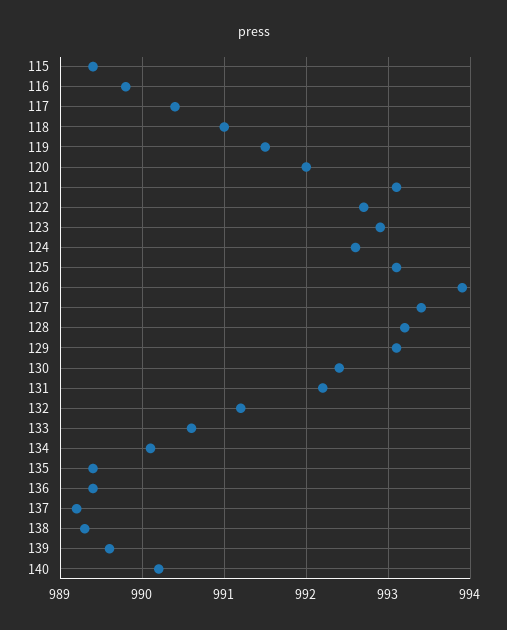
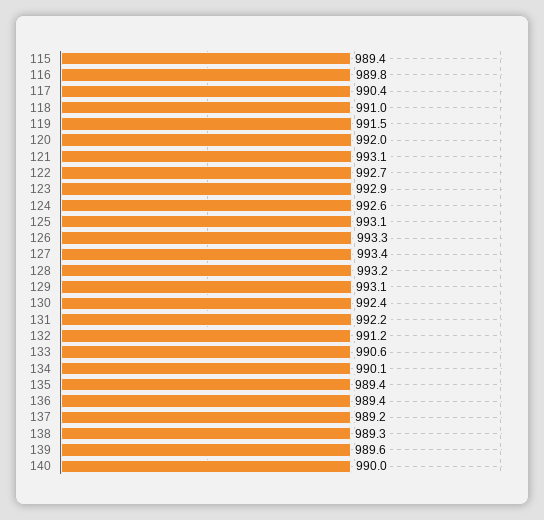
126: 993.9 -> 993.3
140: 990.2 -> 990

